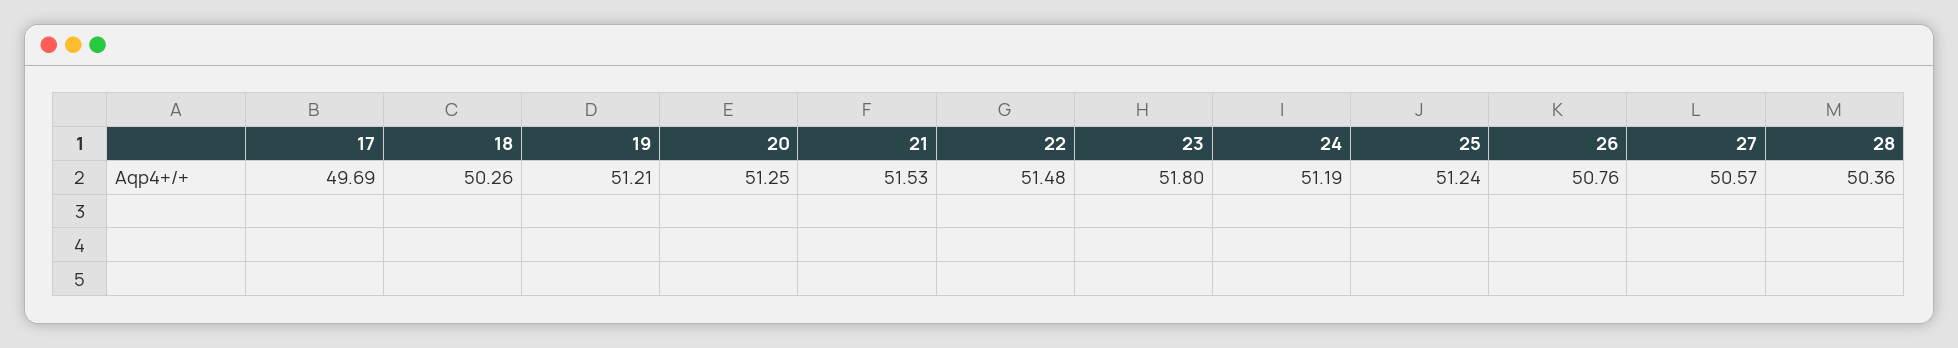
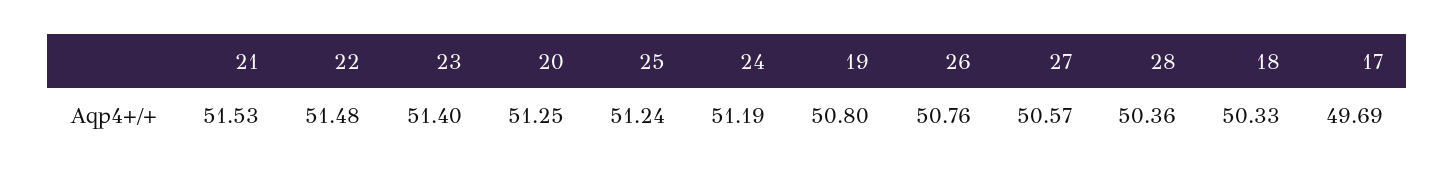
18: 50.26 -> 50.33
19: 51.21 -> 50.8
23: 51.8 -> 51.4

